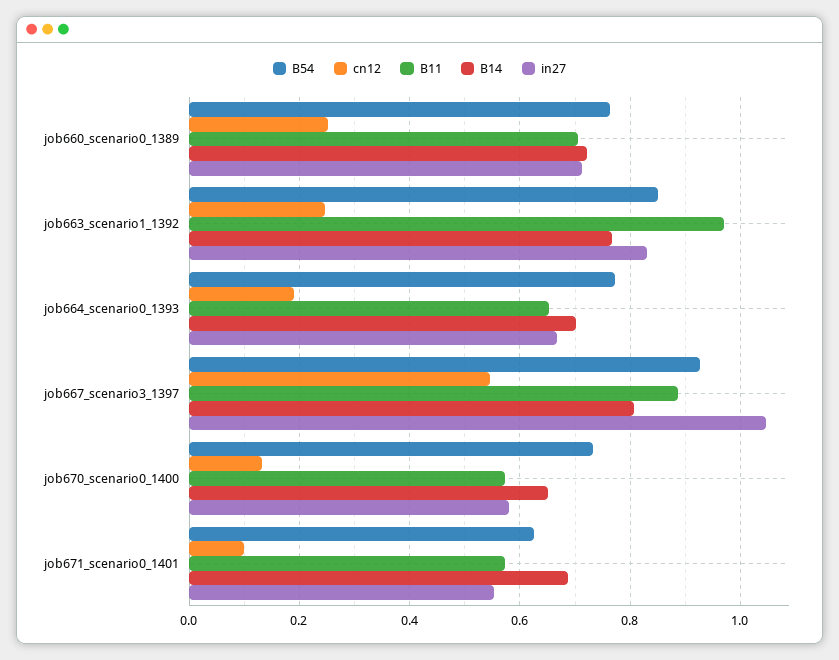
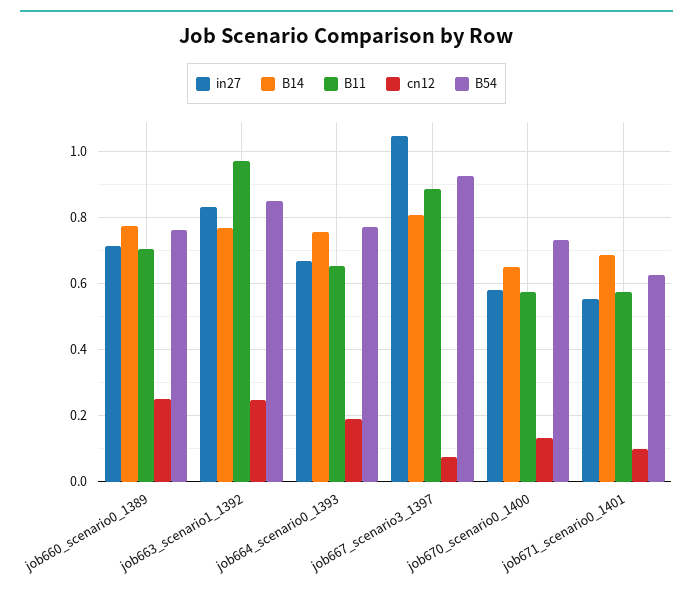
B14, job660_scenario0_1389: 0.72 -> 0.78
B14, job664_scenario0_1393: 0.7 -> 0.76
cn12, job667_scenario3_1397: 0.54 -> 0.08

